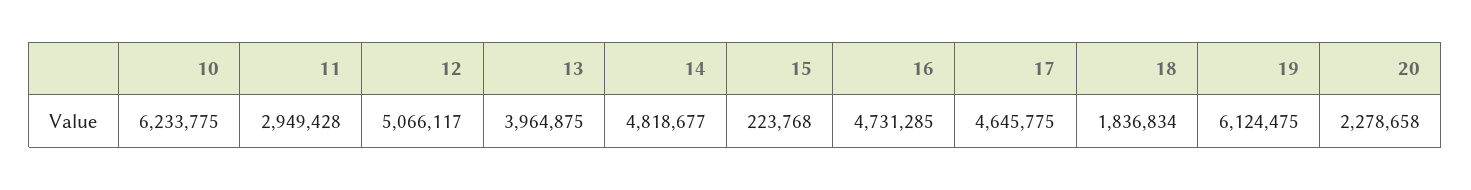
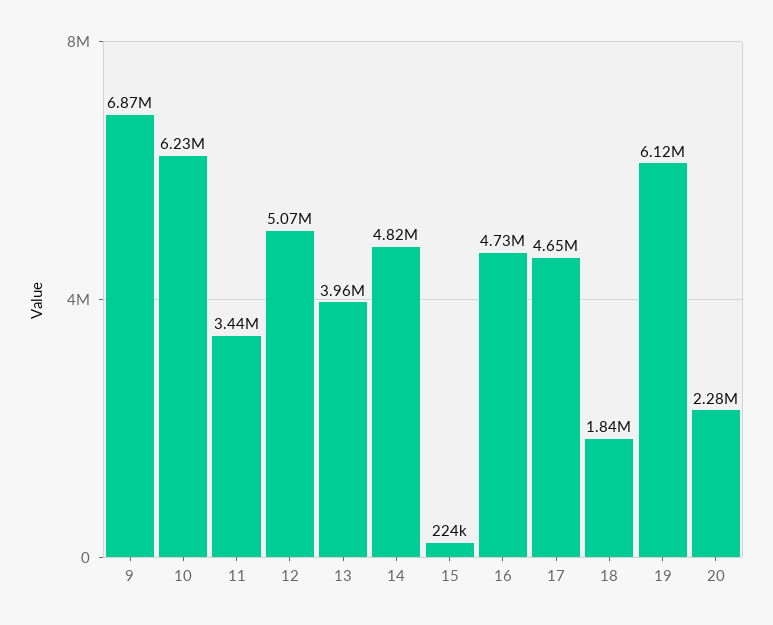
11: 2949428 -> 3440000
9: none -> 6870000

